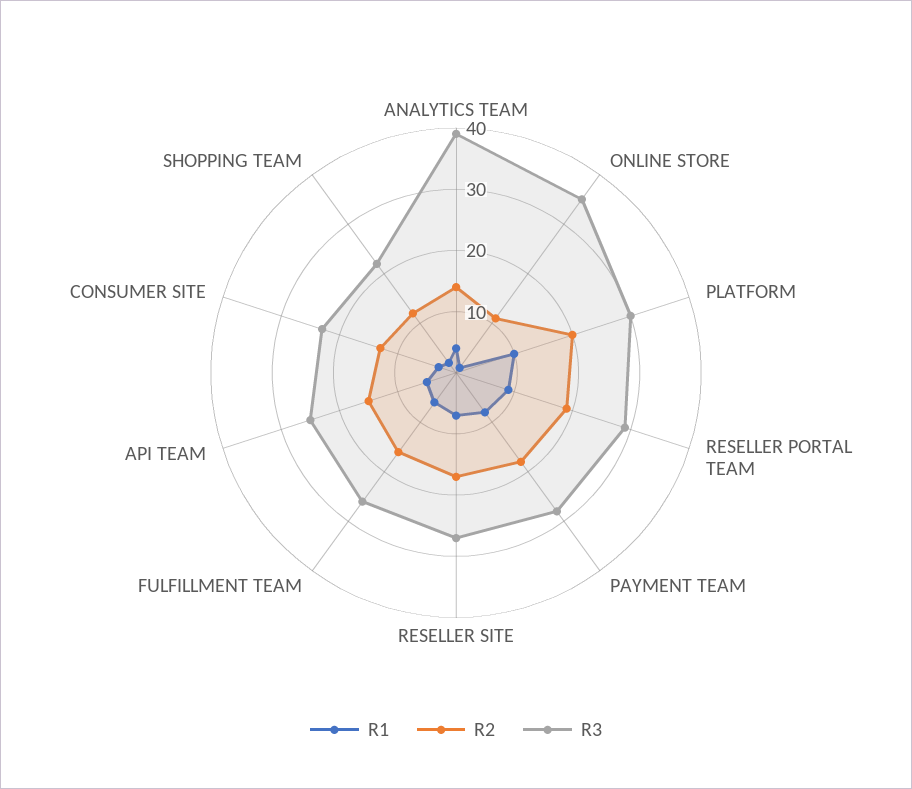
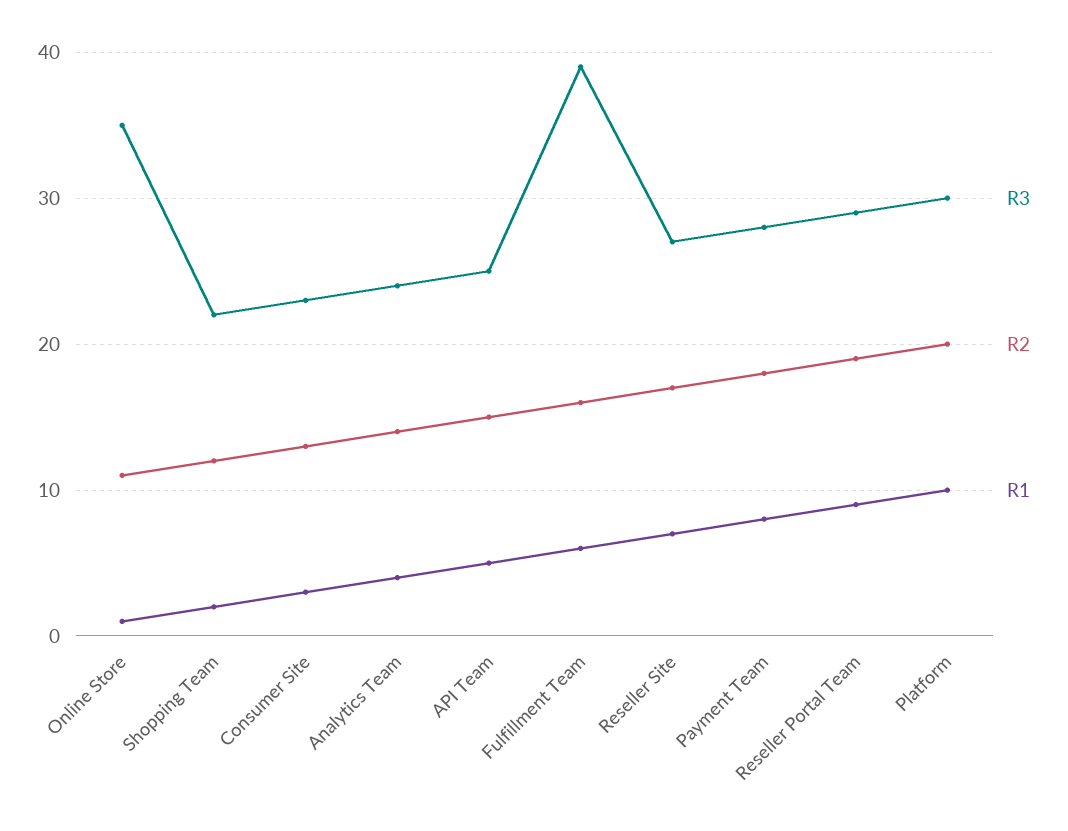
R3, ANALYTICS TEAM: 40 -> 24
R3, FULFILLMENT TEAM: 25 -> 39

